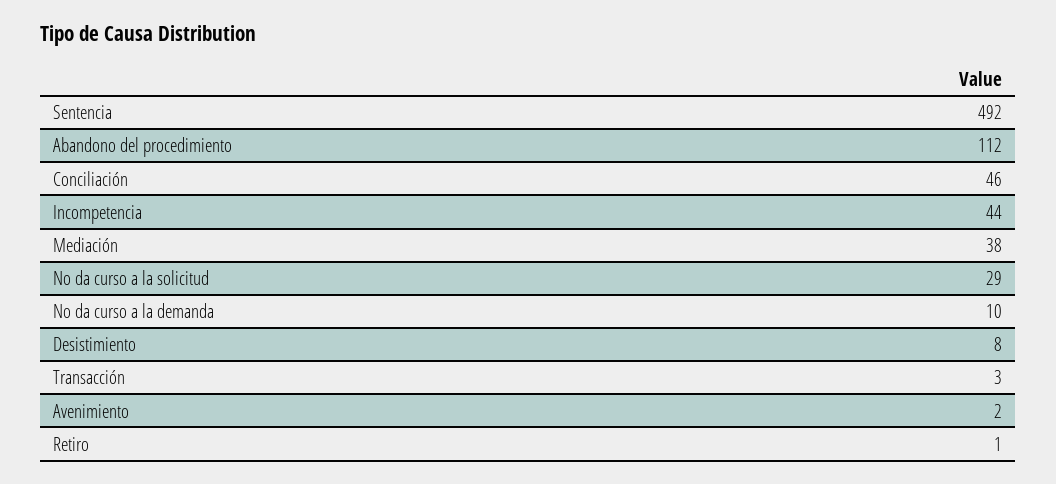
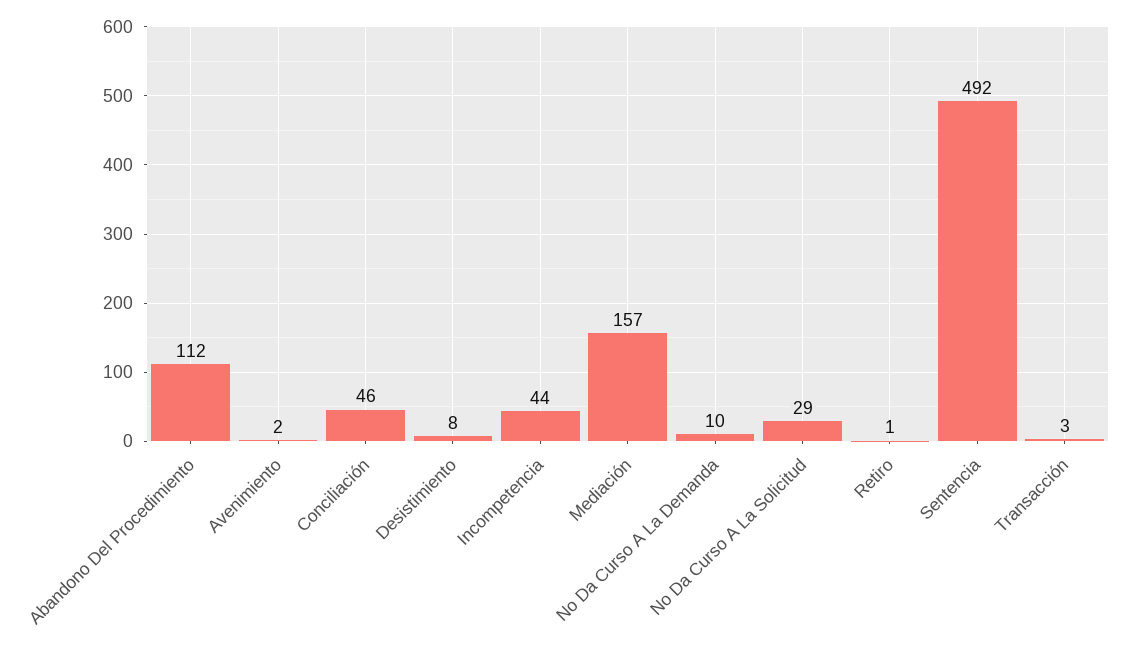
Mediación: 38 -> 157

